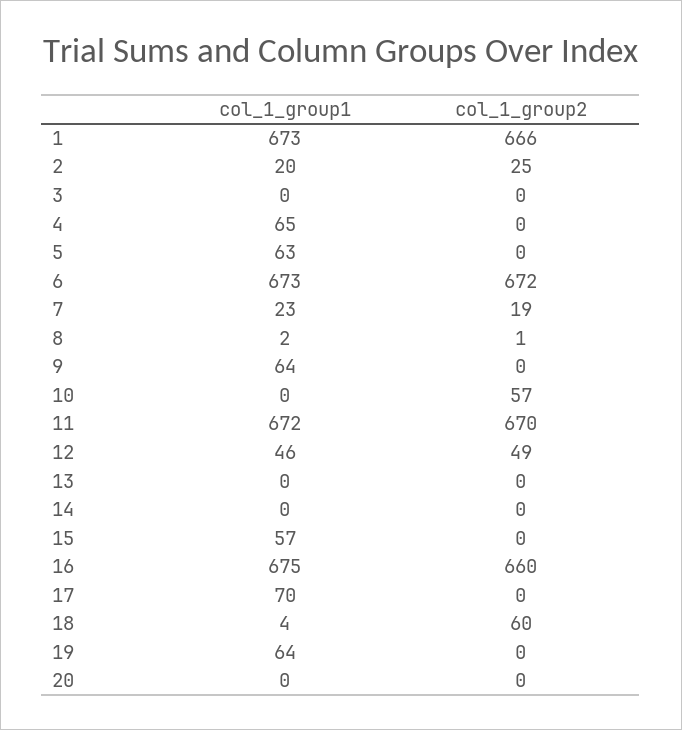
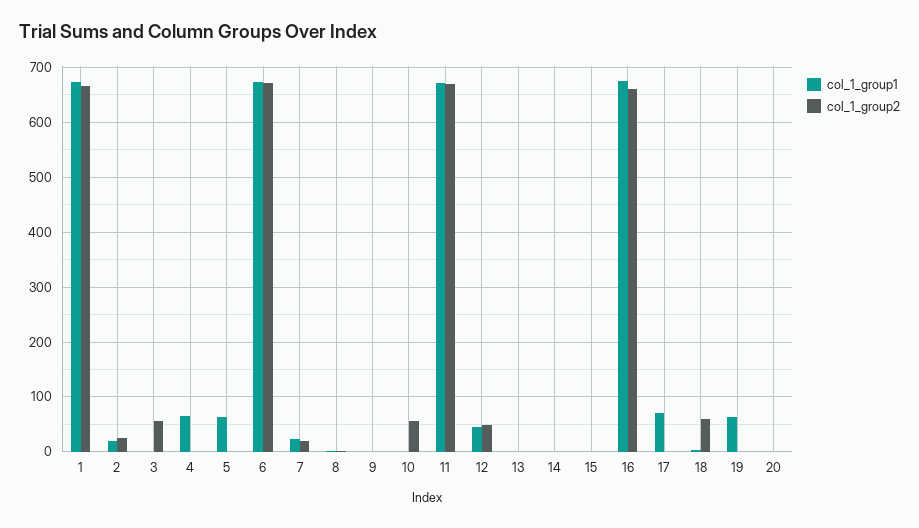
col_1_group2, 3: 0 -> 60
col_1_group1, 9: 64 -> 0
col_1_group1, 15: 57 -> 0

